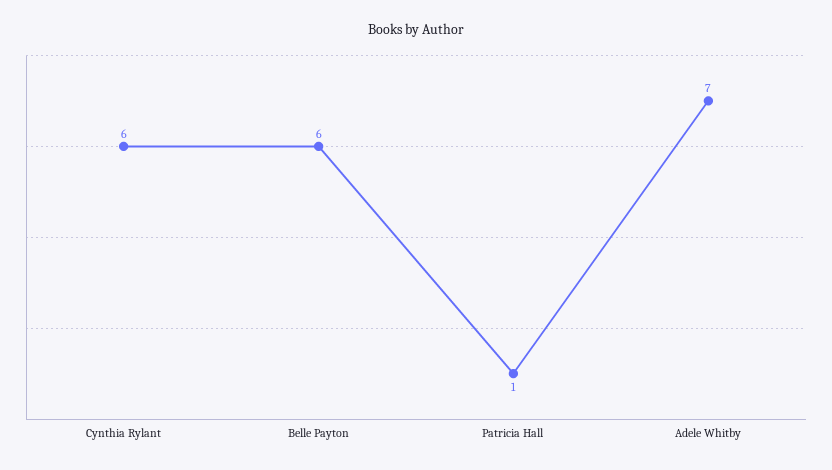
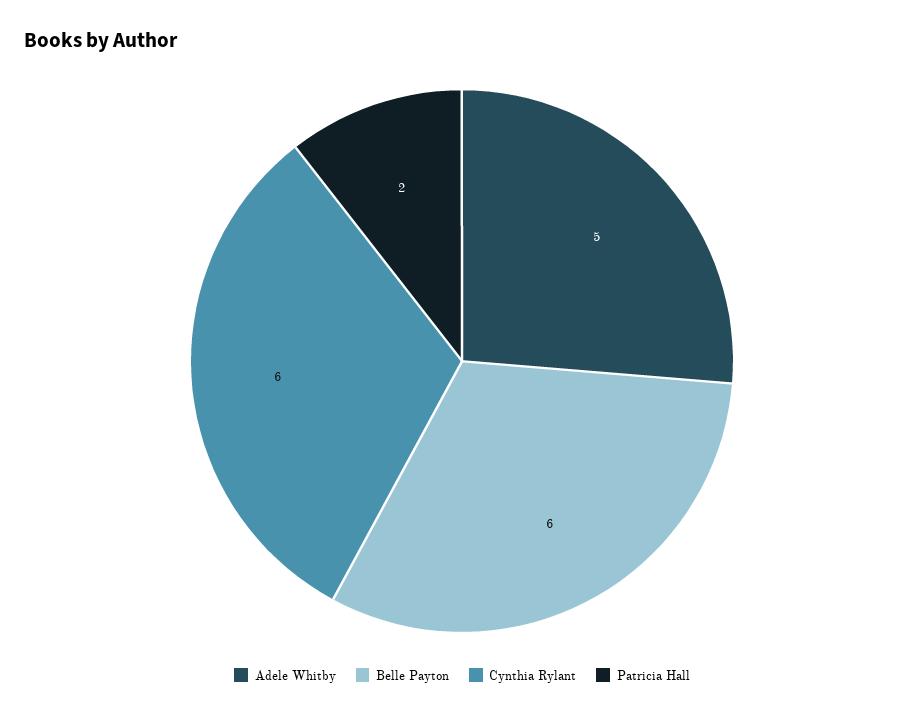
Patricia Hall: 1 -> 2
Adele Whitby: 7 -> 5

